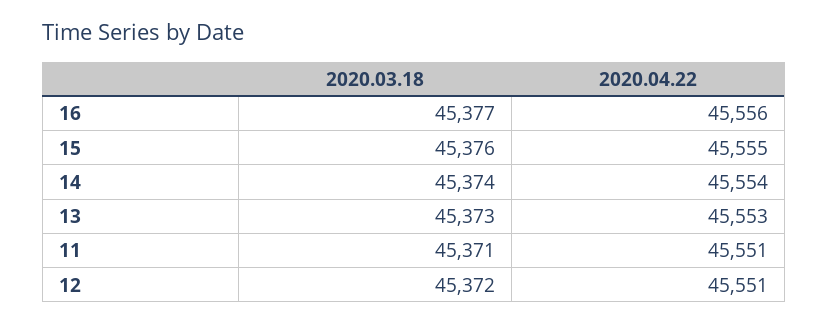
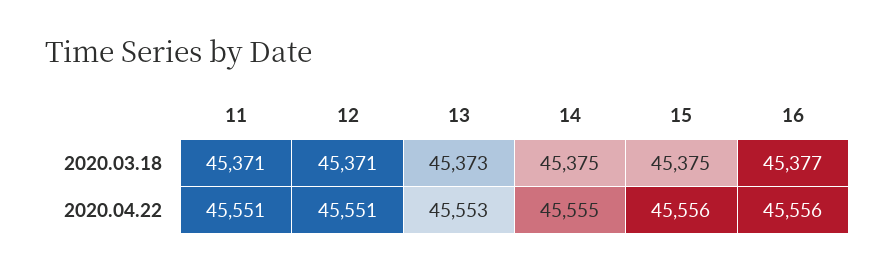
2020.03.18, 15: 45376 -> 45375
2020.04.22, 15: 45555 -> 45556
2020.03.18, 14: 45374 -> 45375
2020.04.22, 14: 45554 -> 45555
2020.03.18, 12: 45372 -> 45371

